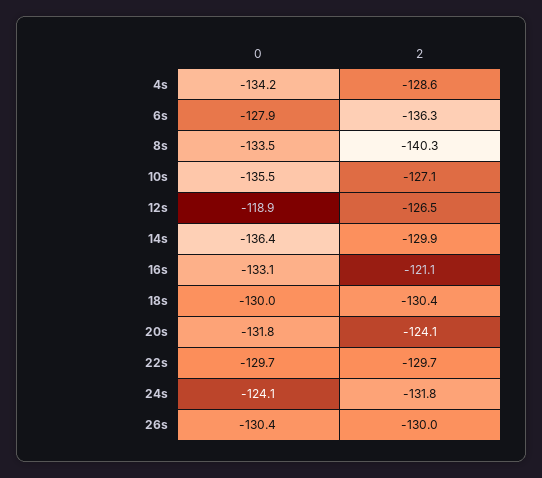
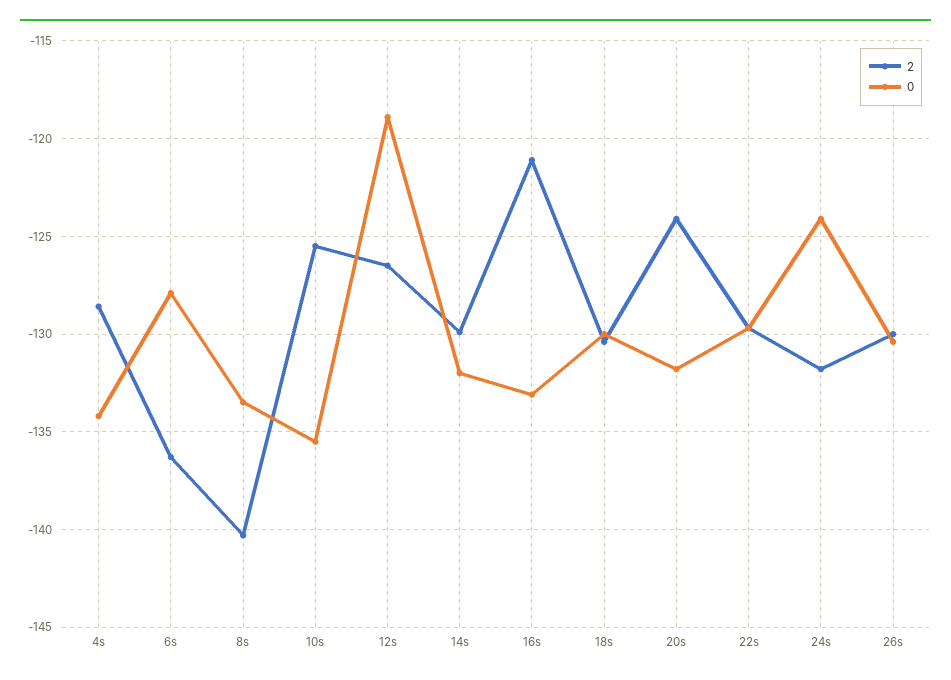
2, 10s: -127.1 -> -125.5
0, 14s: -136.4 -> -132

